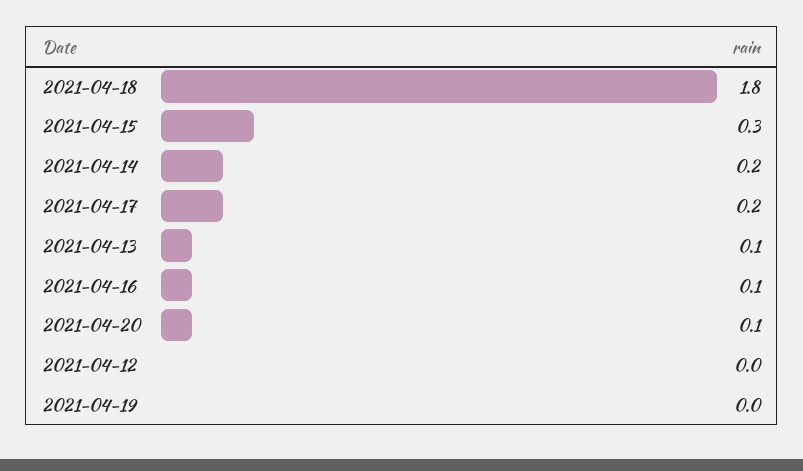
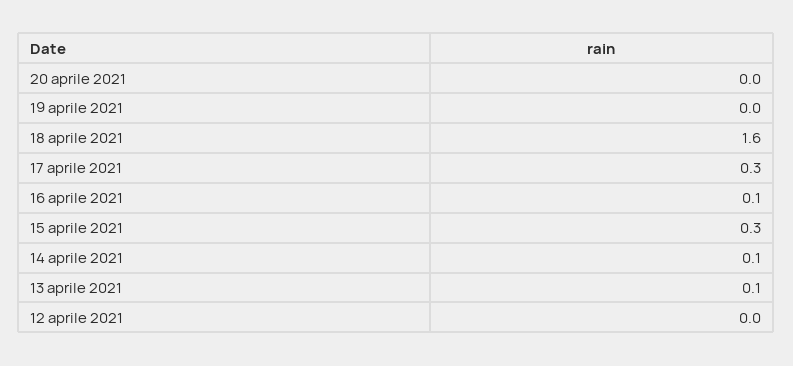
2021-04-18: 1.8 -> 1.6
2021-04-14: 0.2 -> 0.1
2021-04-17: 0.2 -> 0.3
2021-04-20: 0.1 -> 0

